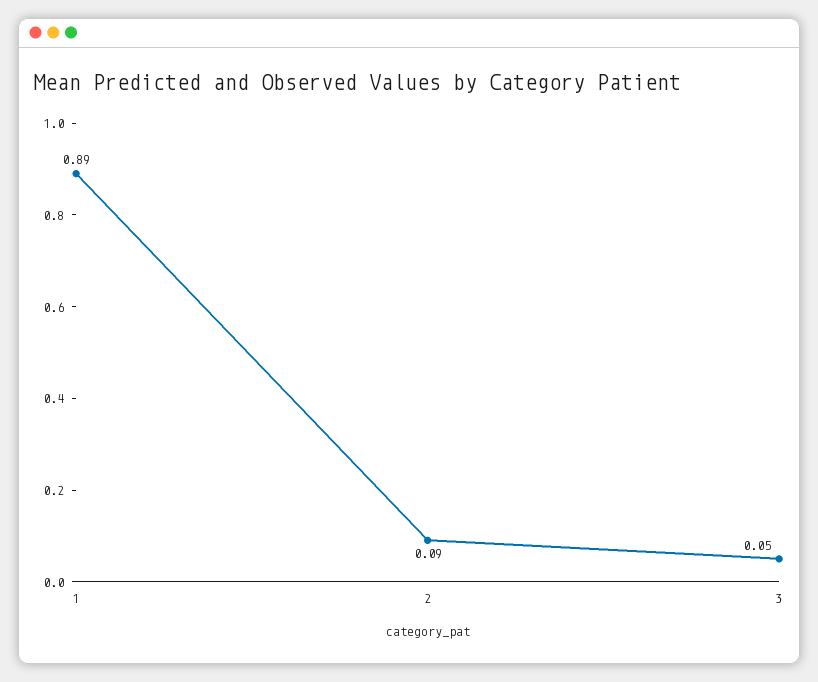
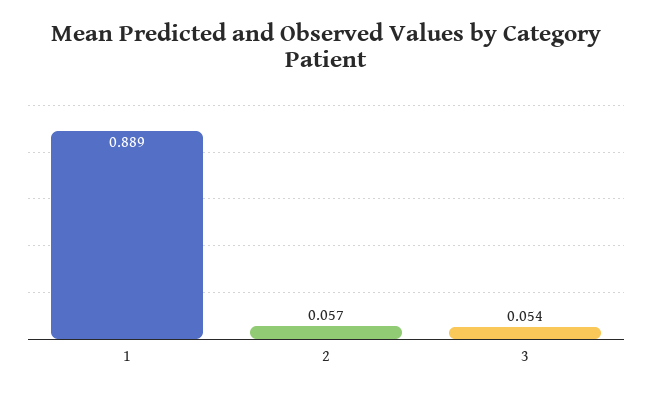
2: 0.09 -> 0.057

